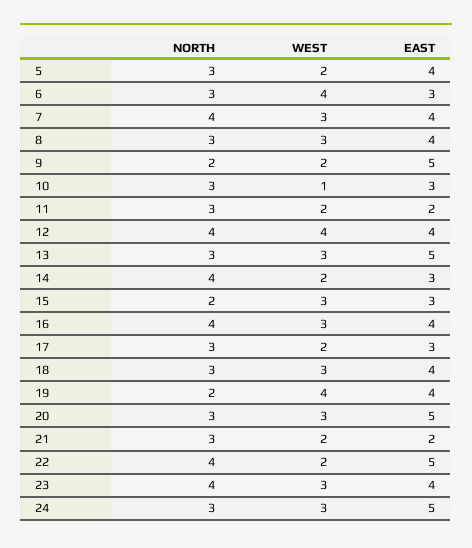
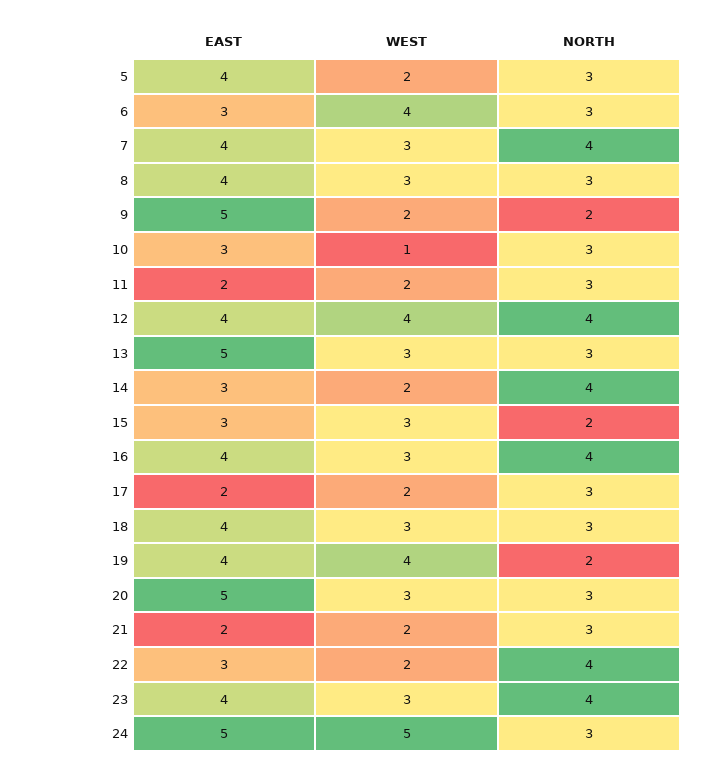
EAST, 17: 3 -> 2
EAST, 22: 5 -> 3
WEST, 24: 3 -> 5

